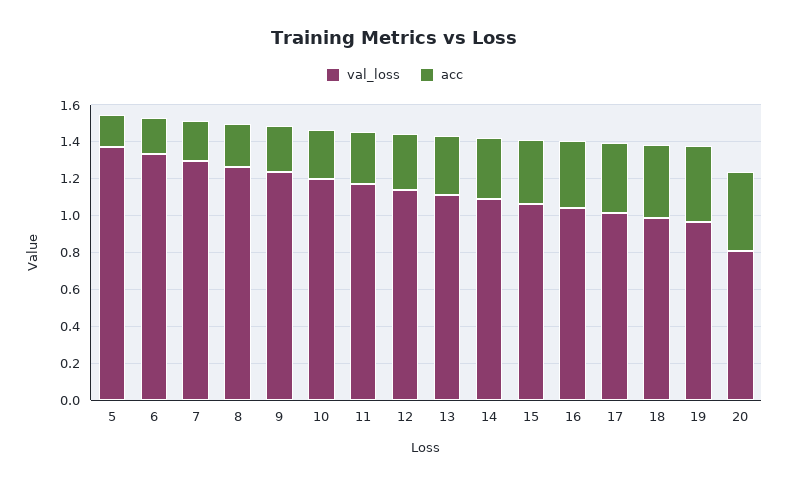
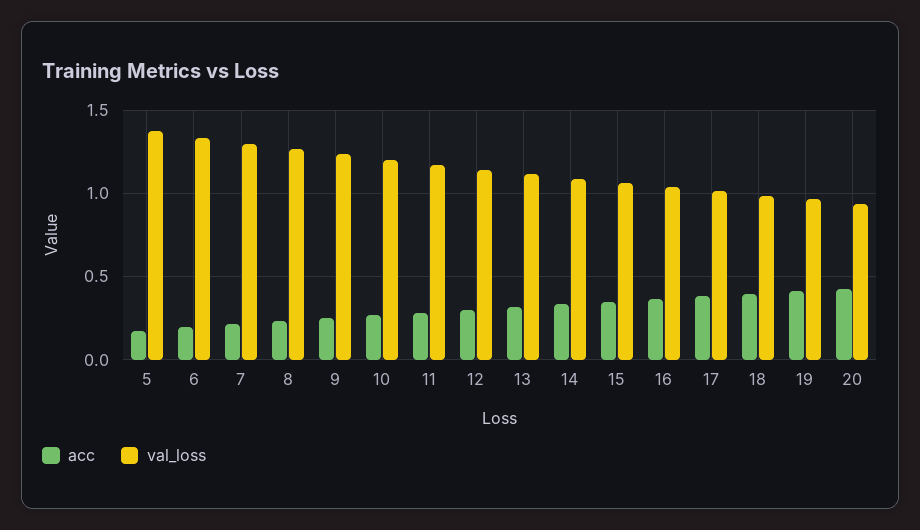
val_loss, 20: 0.8 -> 0.95

